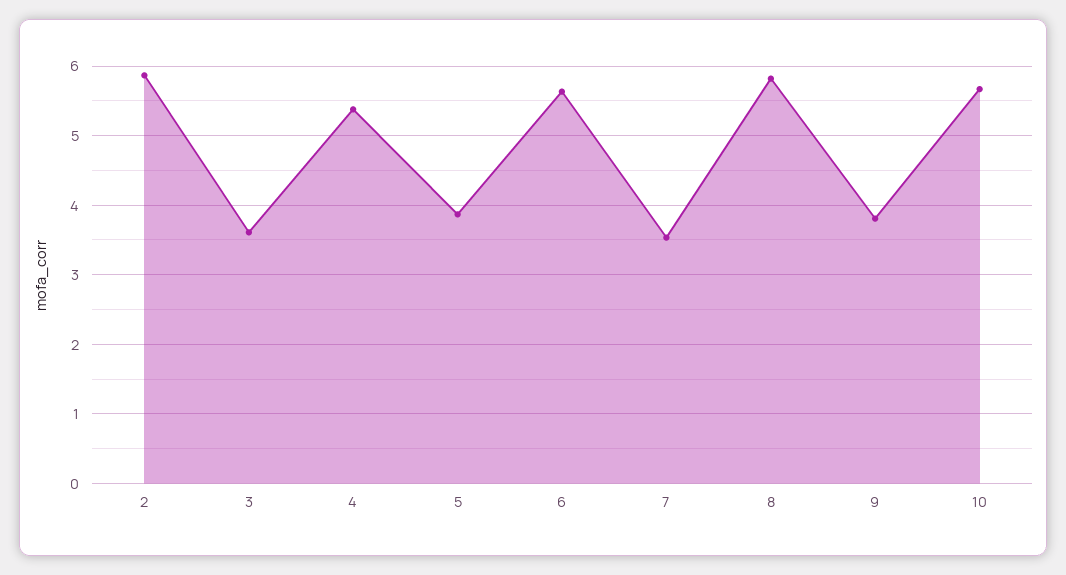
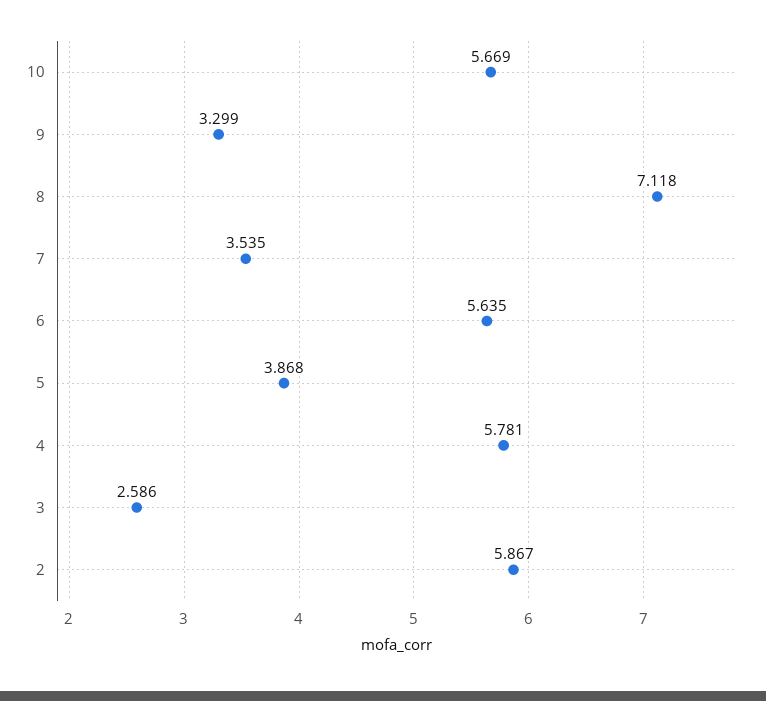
3: 3.6 -> 2.586
4: 5.4 -> 5.781
8: 5.8 -> 7.118
9: 3.8 -> 3.299

